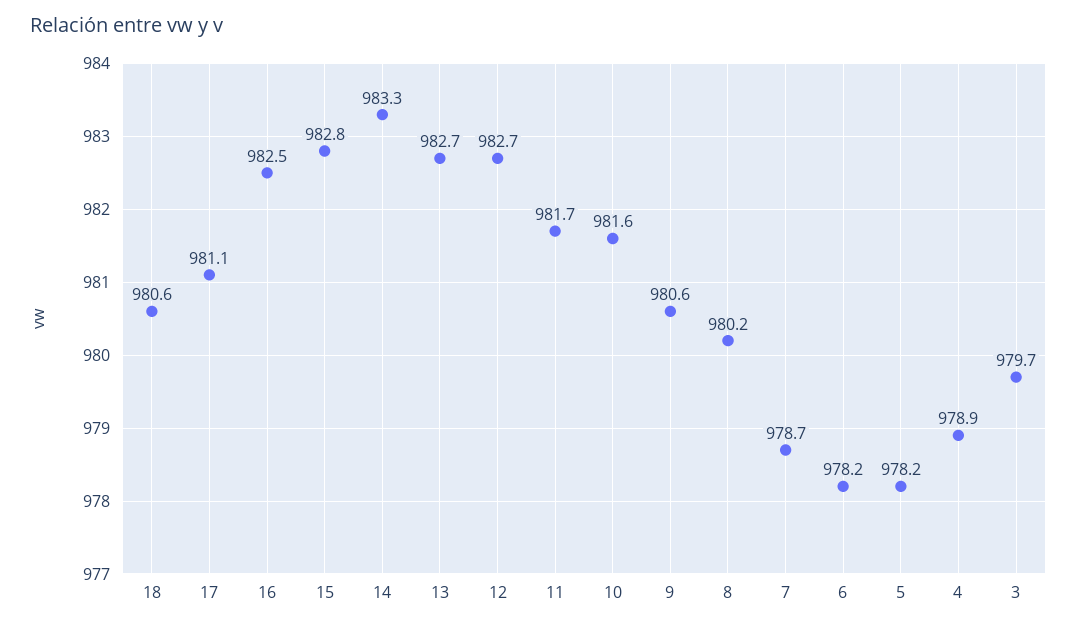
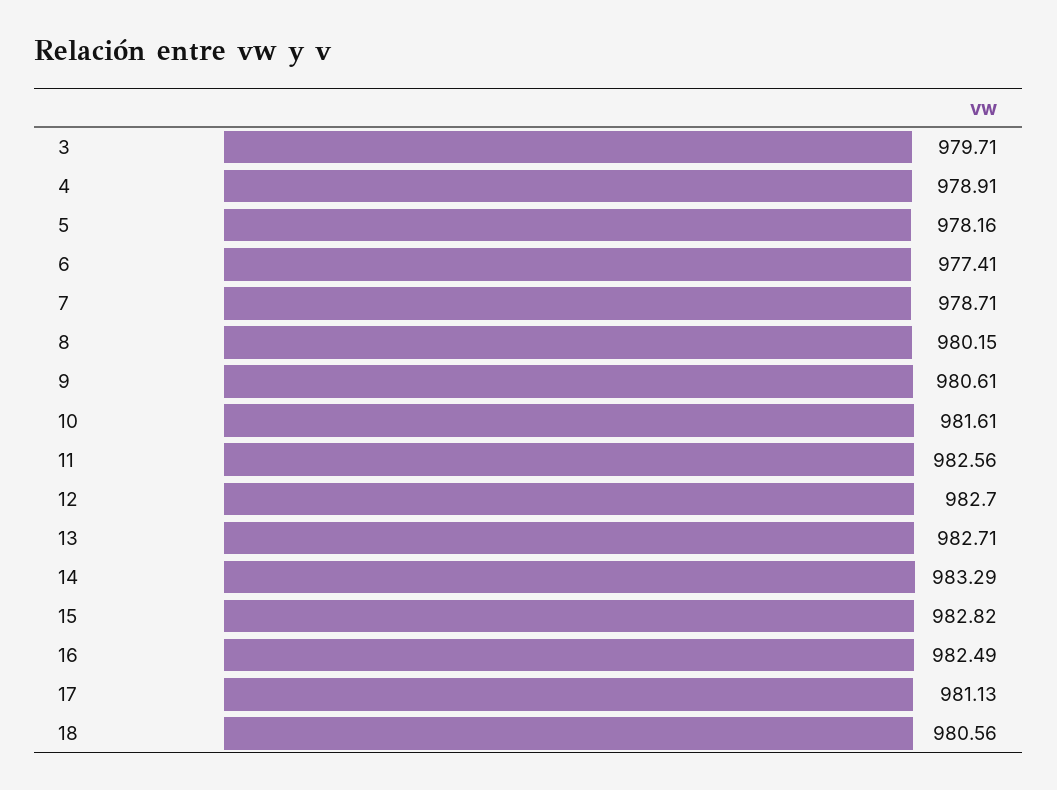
11: 981.7 -> 982.56
6: 978.2 -> 977.41

